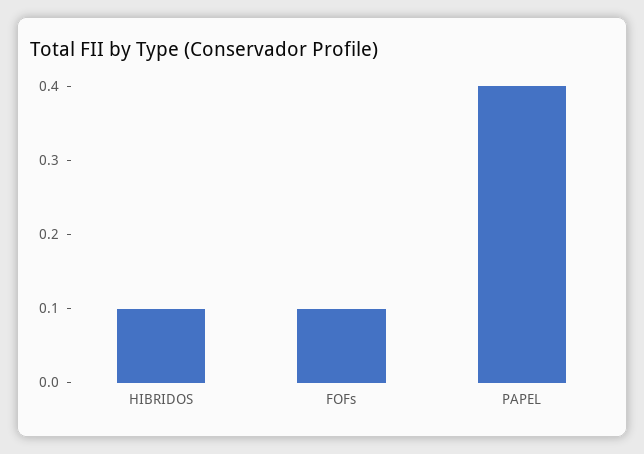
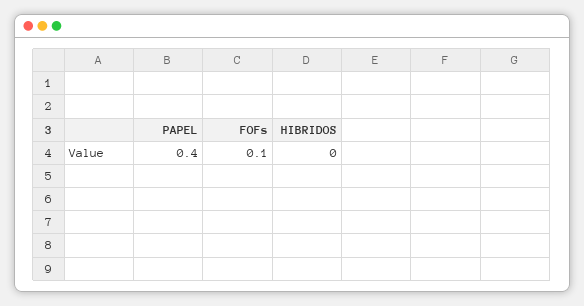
HIBRIDOS: 0.1 -> 0

